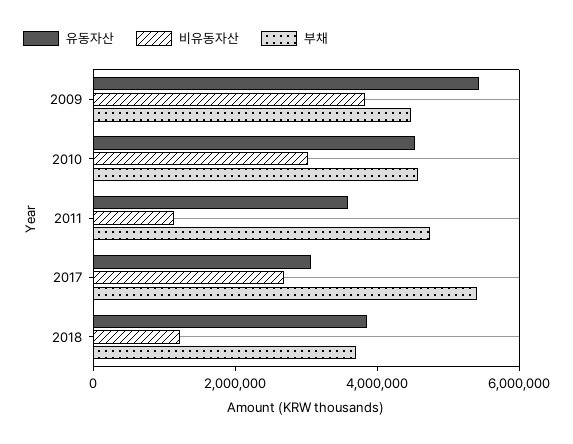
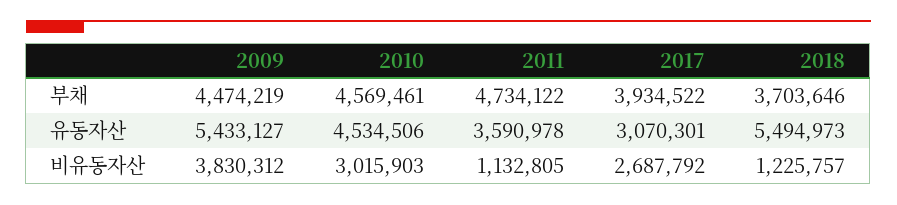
부채, 2017: 5500000 -> 3934522
유동자산, 2018: 4000000 -> 5494973

